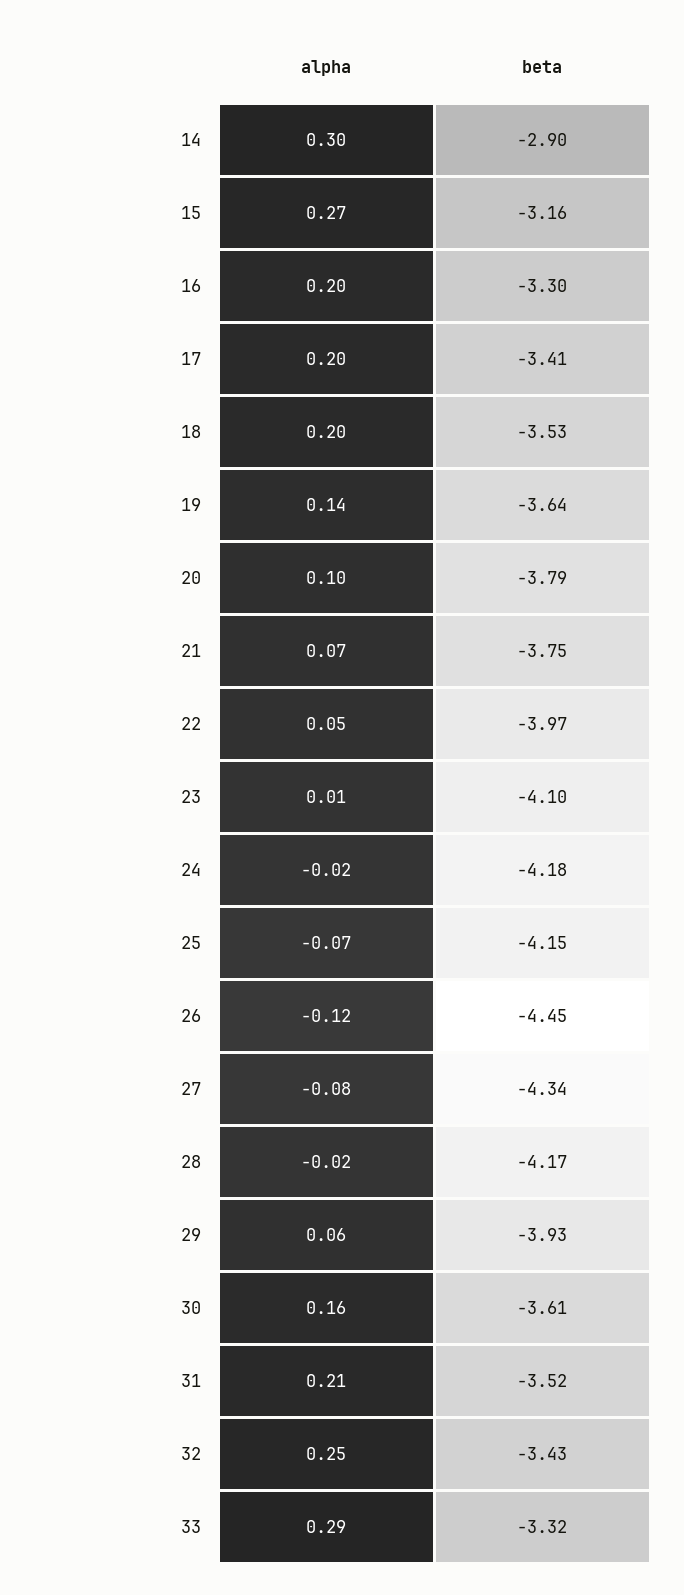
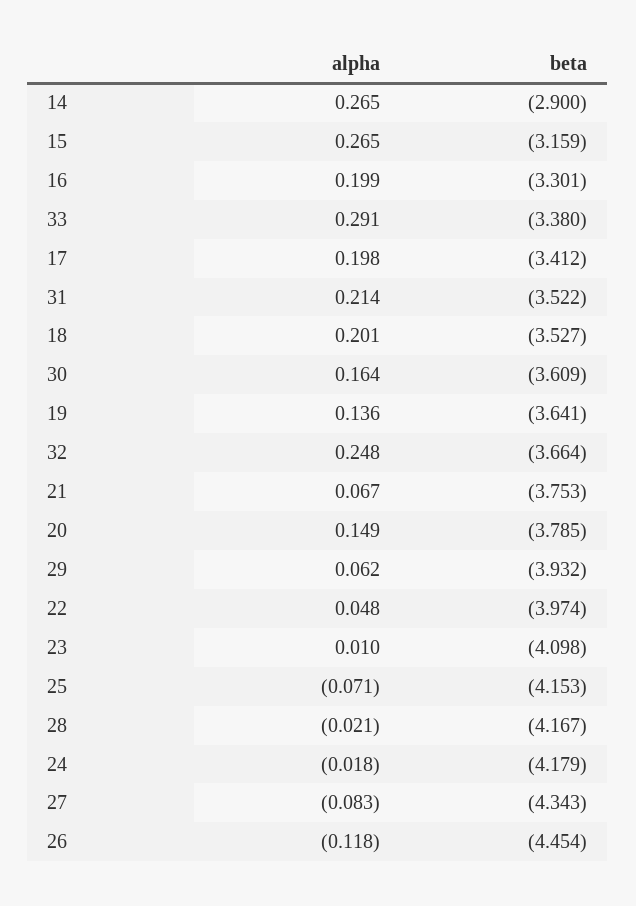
alpha, 14: 0.3 -> 0.265
alpha, 20: 0.1 -> 0.149
beta, 32: -3.43 -> -3.664
beta, 33: -3.32 -> -3.38

